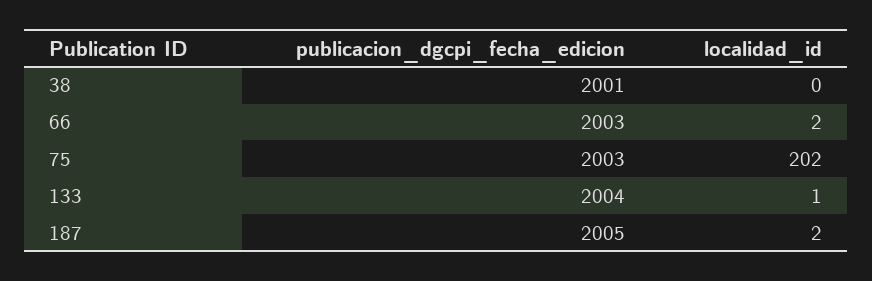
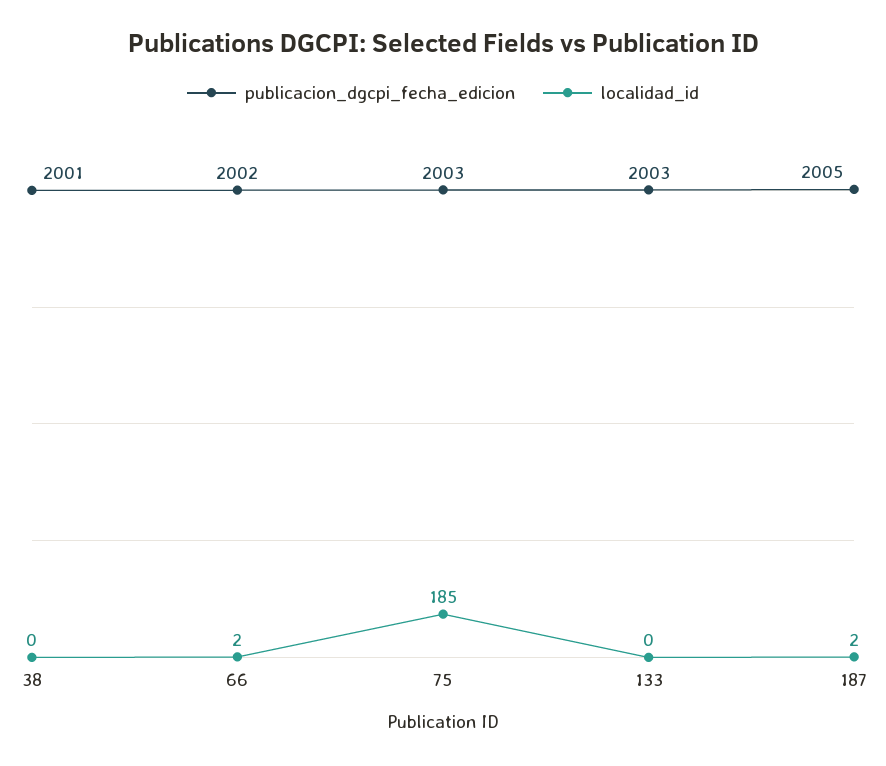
publicacion_dgcpi_fecha_edicion, 66: 2003 -> 2002
localidad_id, 75: 202 -> 185
publicacion_dgcpi_fecha_edicion, 133: 2004 -> 2003
localidad_id, 133: 1 -> 0

